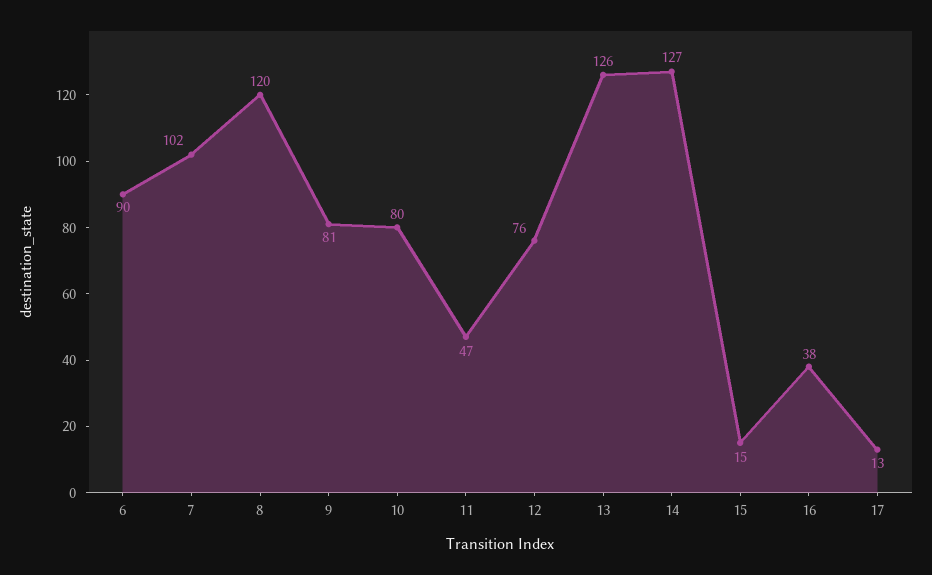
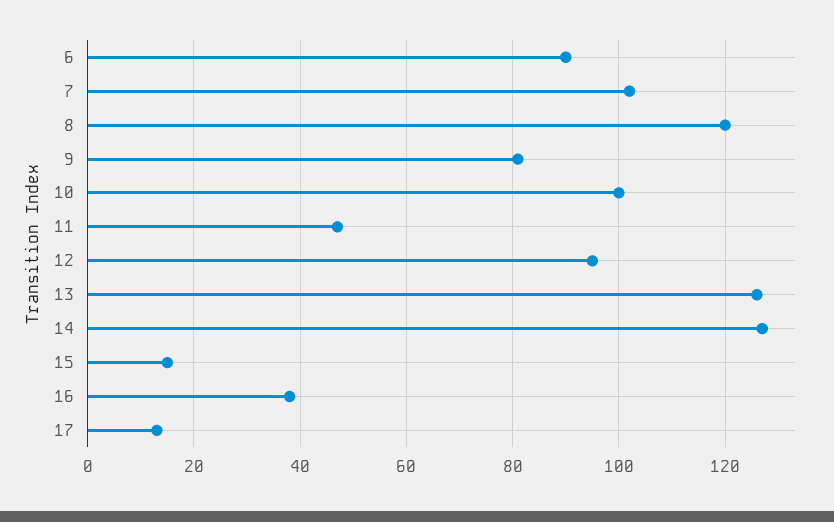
10: 80 -> 100
12: 76 -> 95

